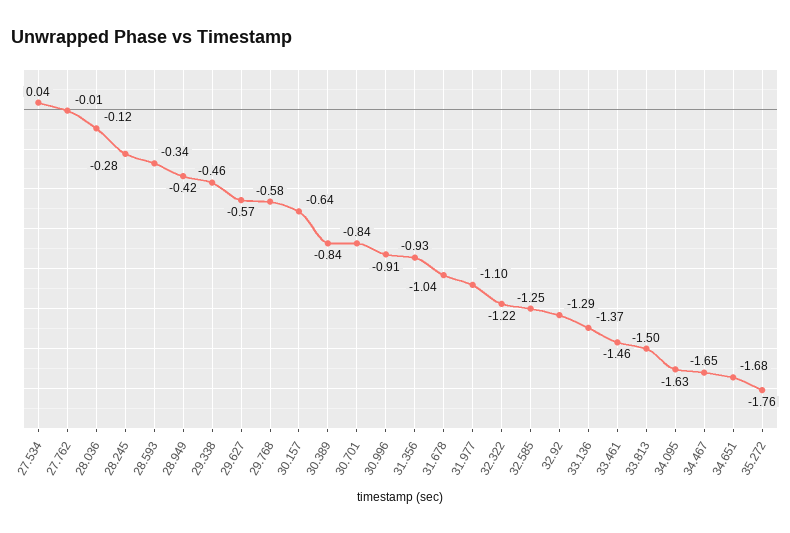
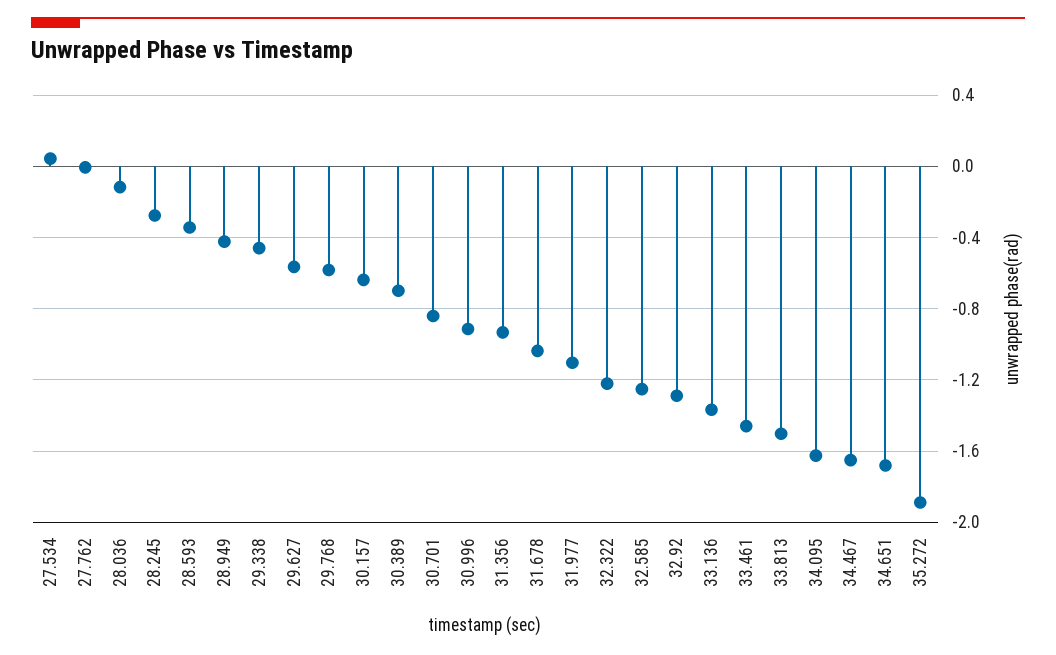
30.389: -0.84 -> -0.7
35.272: -1.76 -> -1.9

